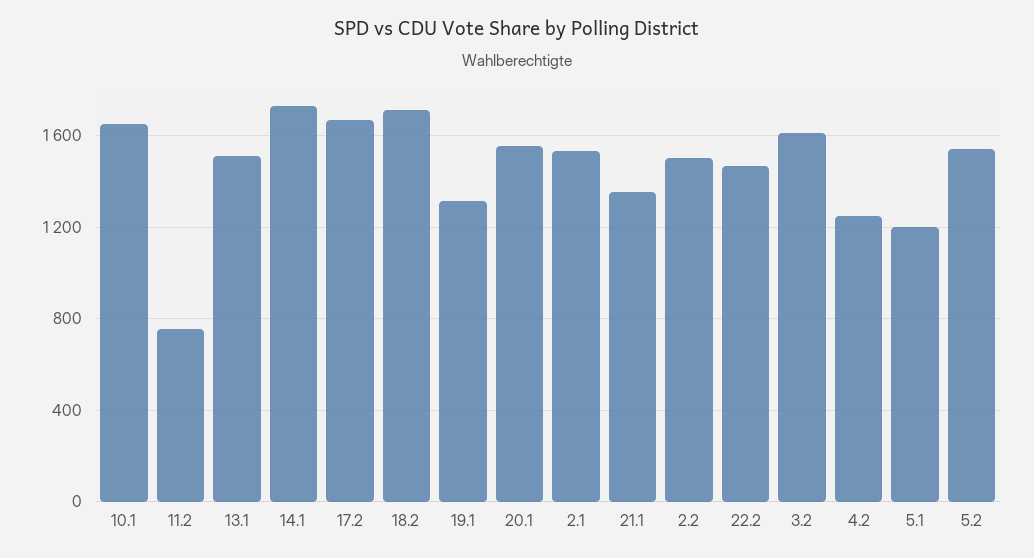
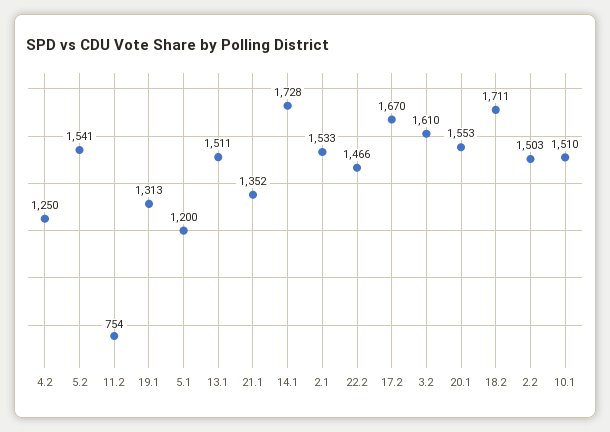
10.1: 1650 -> 1510

